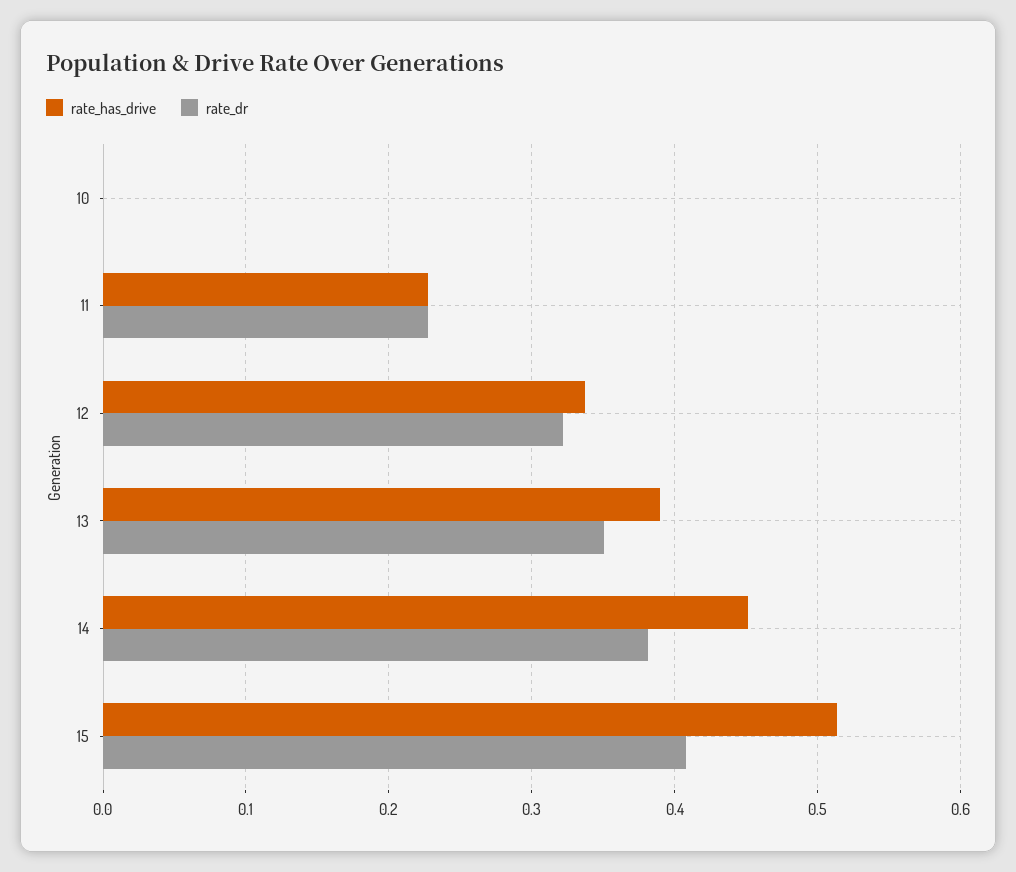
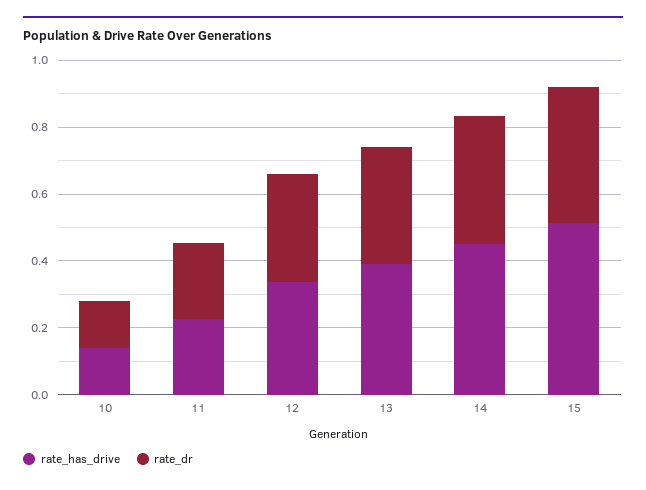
rate_has_drive, 10: 0 -> 0.15
rate_dr, 10: 0 -> 0.15

